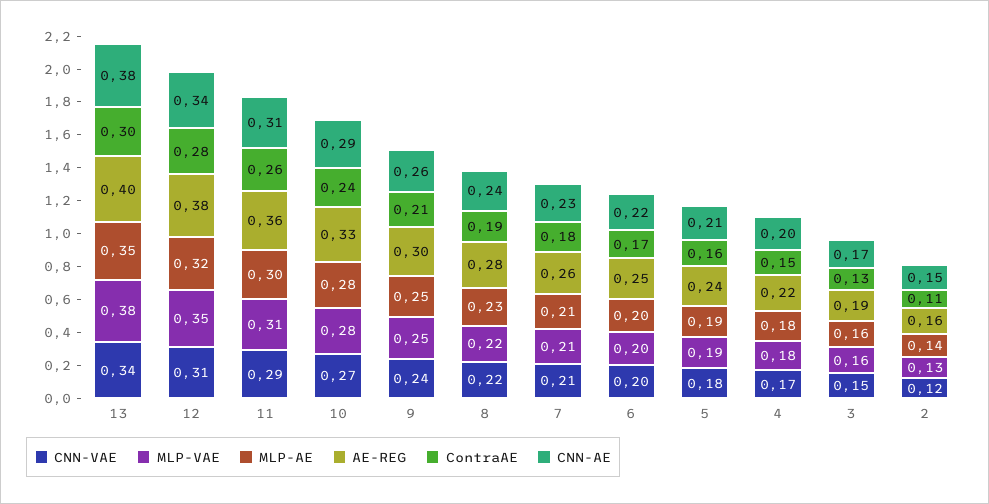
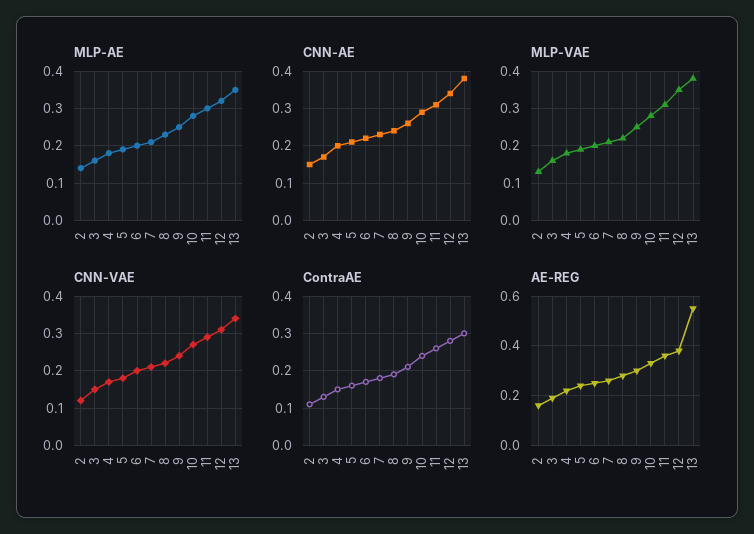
AE-REG, 13: 0.4 -> 0.55

